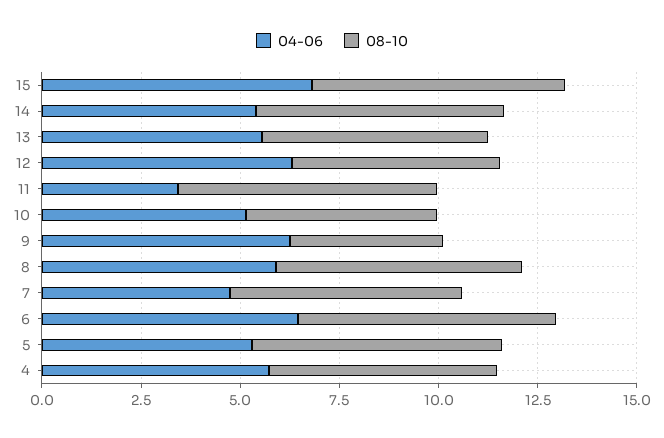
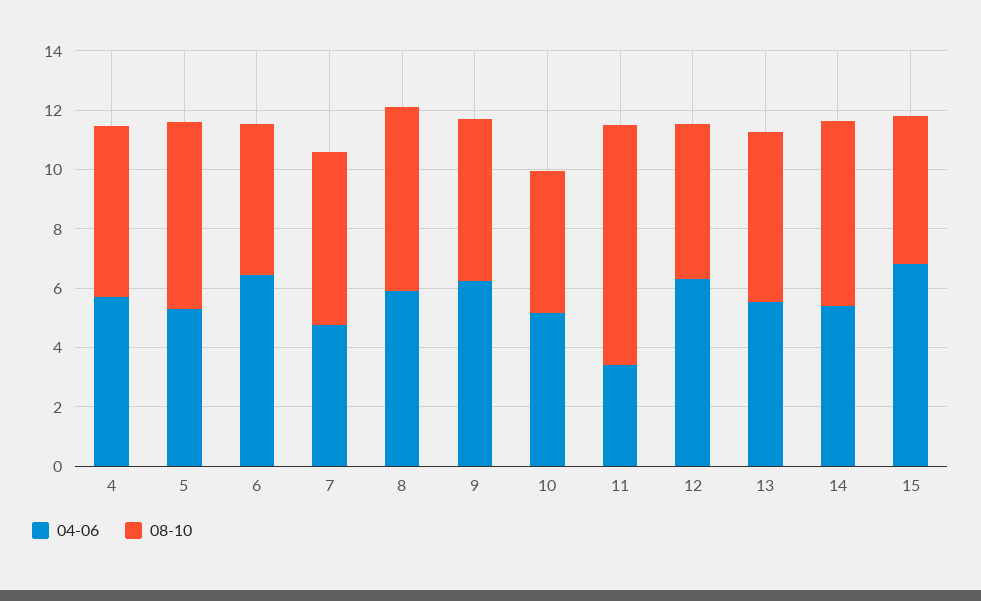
08-10, 15: 6.5 -> 5
08-10, 11: 6.5 -> 8
08-10, 9: 4 -> 5.5
08-10, 6: 6.5 -> 5

